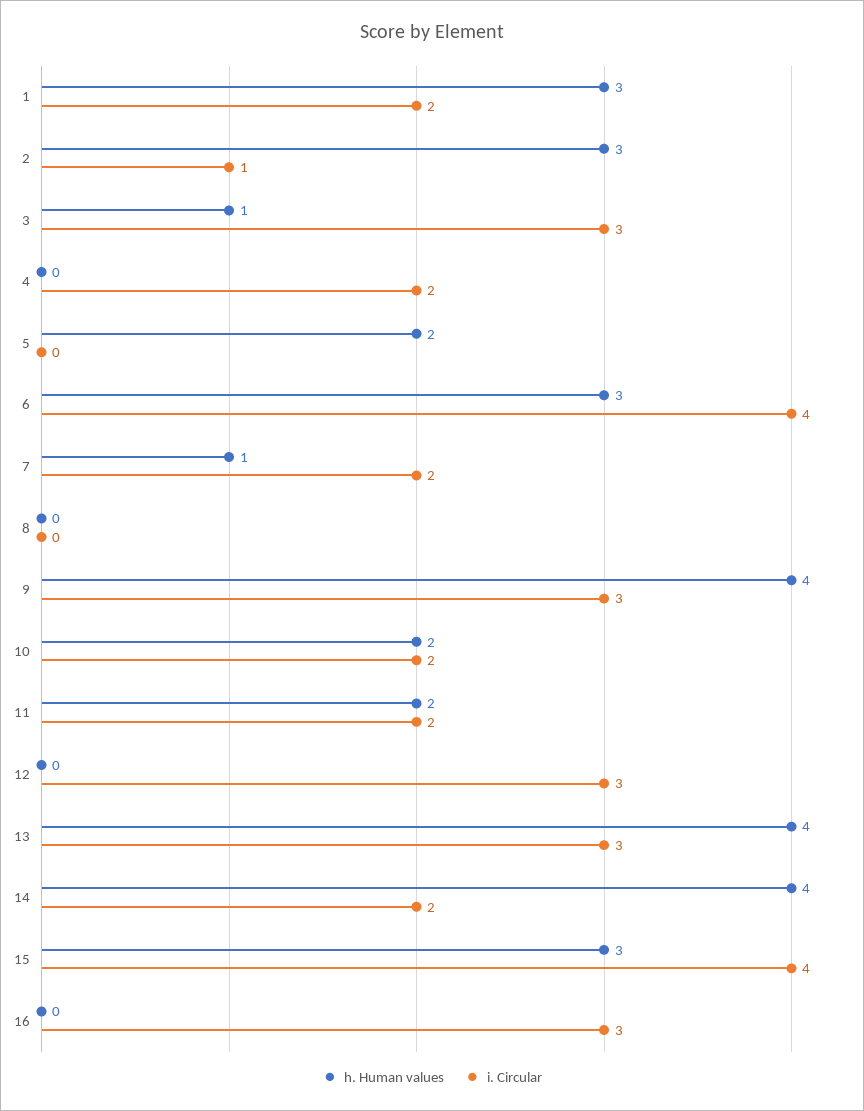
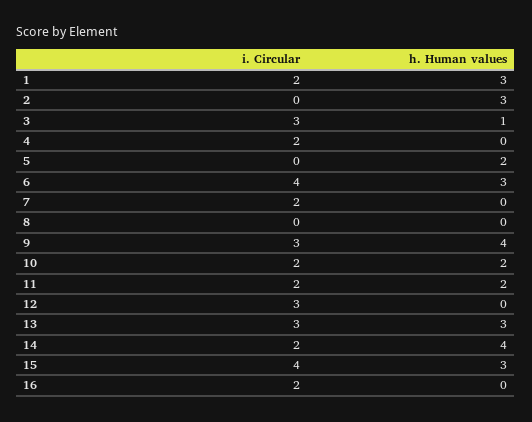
i. Circular, 2: 1 -> 0
h. Human values, 7: 1 -> 0
h. Human values, 13: 4 -> 3
i. Circular, 16: 3 -> 2

